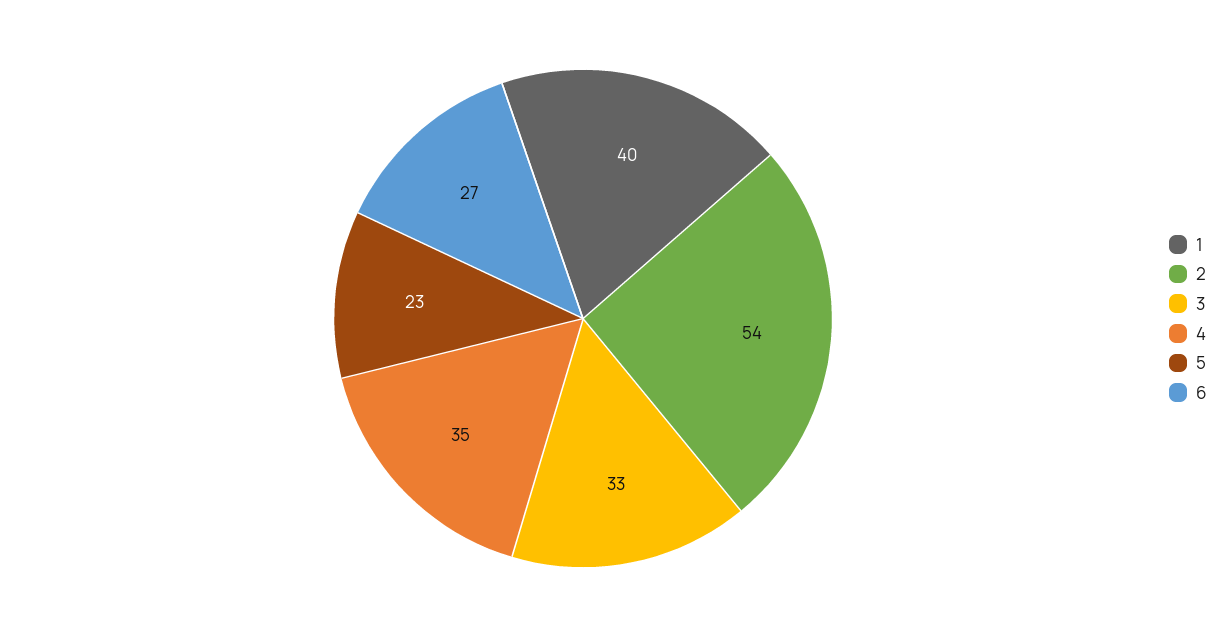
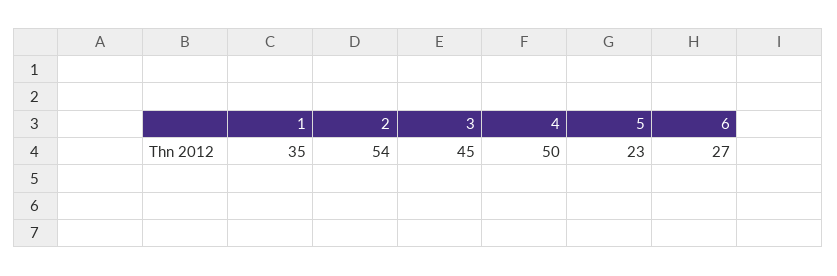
1: 40 -> 35
3: 33 -> 45
4: 35 -> 50

